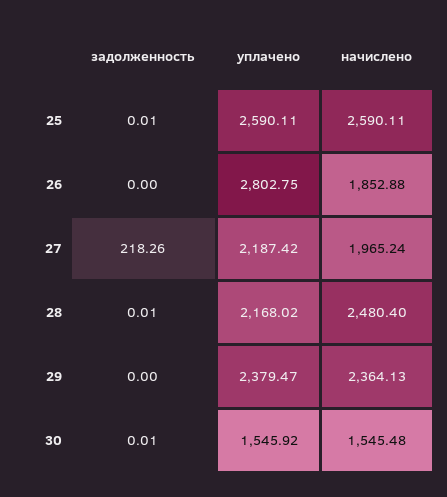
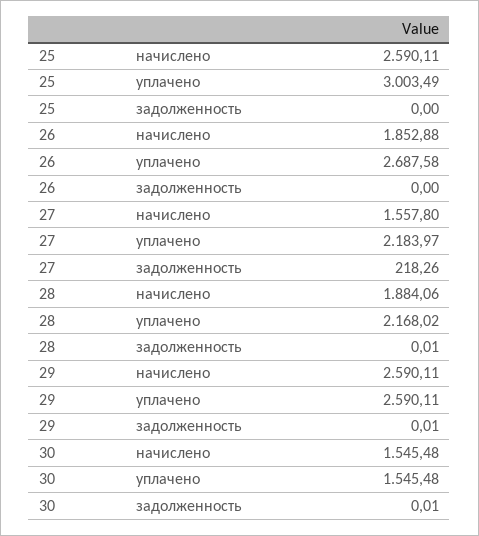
задолженность, 25: 0.01 -> 0
уплачено, 25: 2590.11 -> 3003.49
уплачено, 26: 2802.75 -> 2687.58
уплачено, 27: 2187.42 -> 2183.97
начислено, 27: 1965.24 -> 1557.8
начислено, 28: 2480.4 -> 1884.06
задолженность, 29: 0 -> 0.01
уплачено, 29: 2379.47 -> 2590.11
начислено, 29: 2364.13 -> 2590.11
уплачено, 30: 1545.92 -> 1545.48

